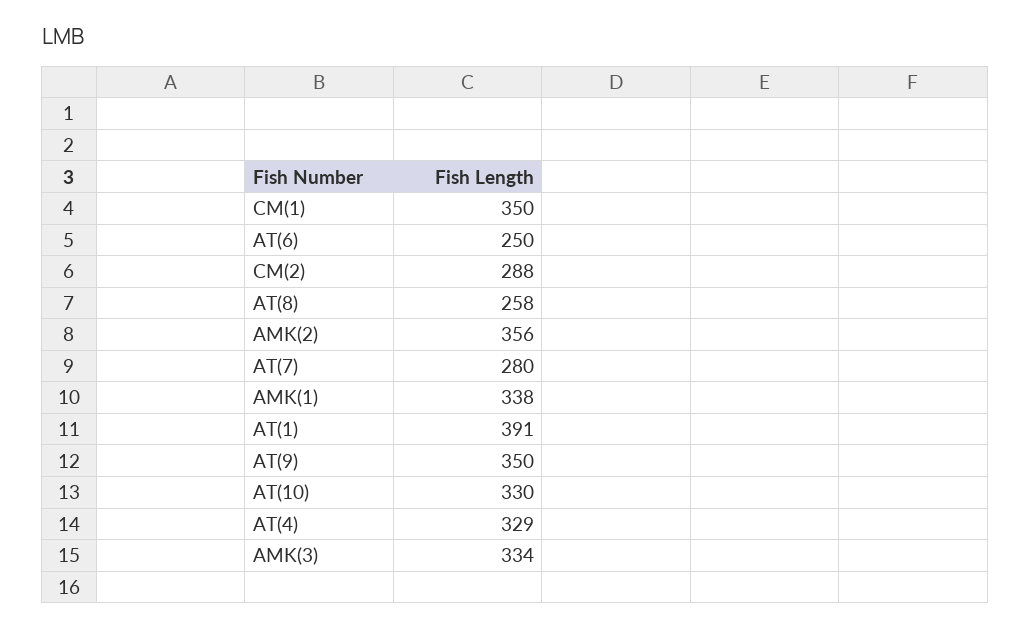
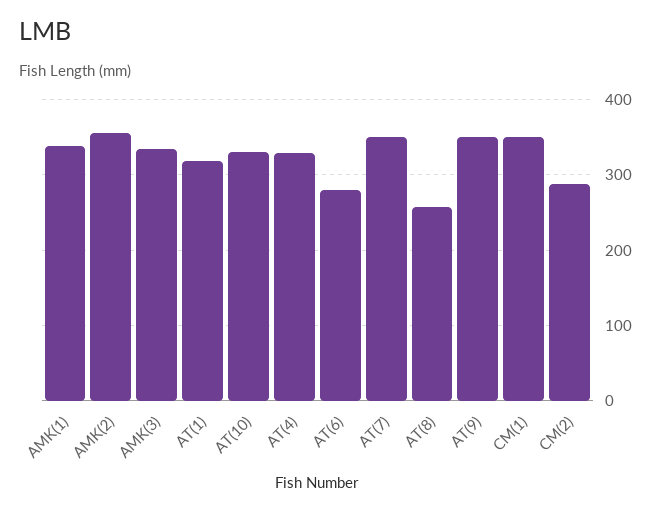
AT(6): 250 -> 280
AT(7): 280 -> 350
AT(1): 391 -> 320

